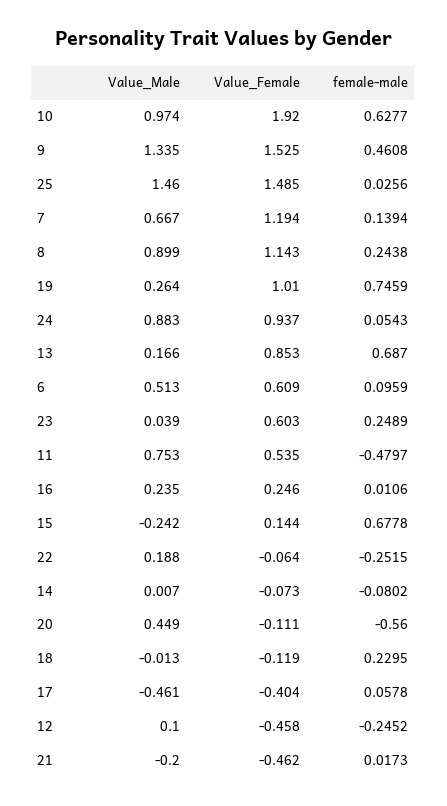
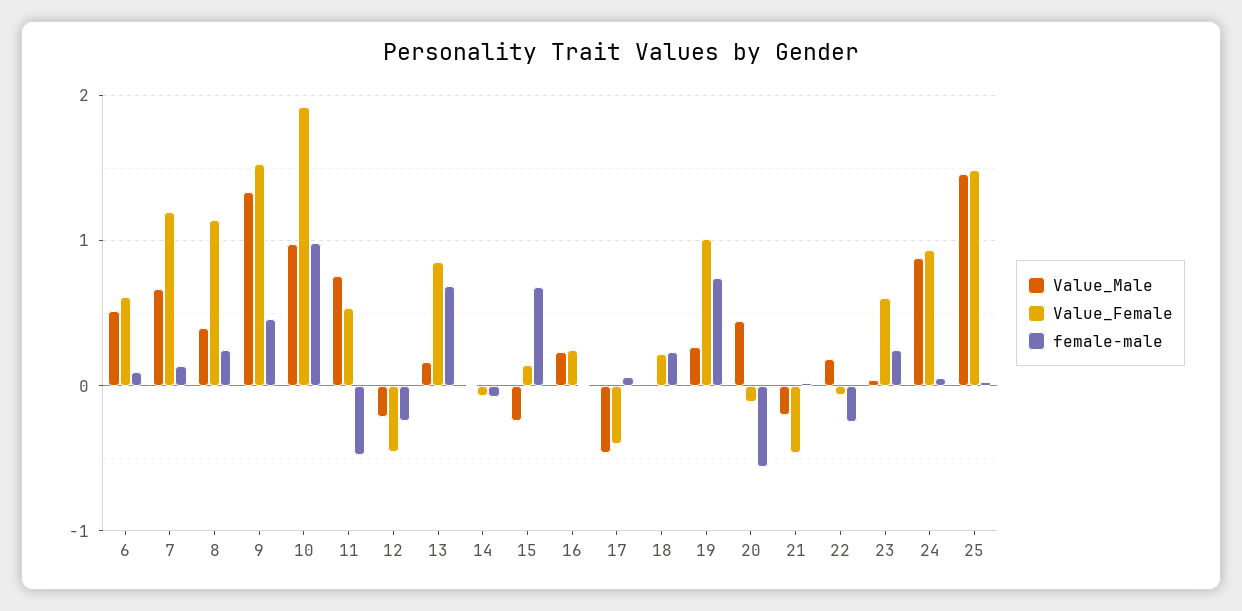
female-male, 10: 0.6277 -> 1
Value_Male, 8: 0.899 -> 0.4
Value_Female, 18: -0.119 -> 0.2
Value_Male, 12: 0.1 -> -0.2

